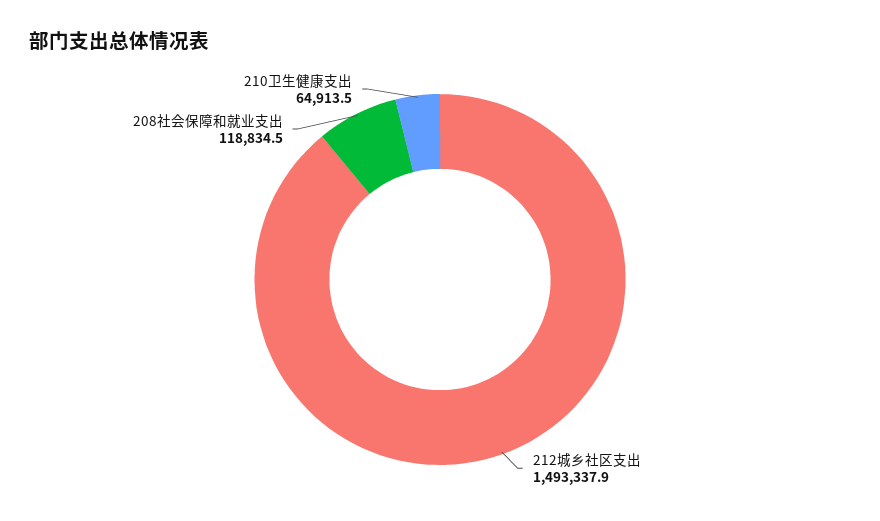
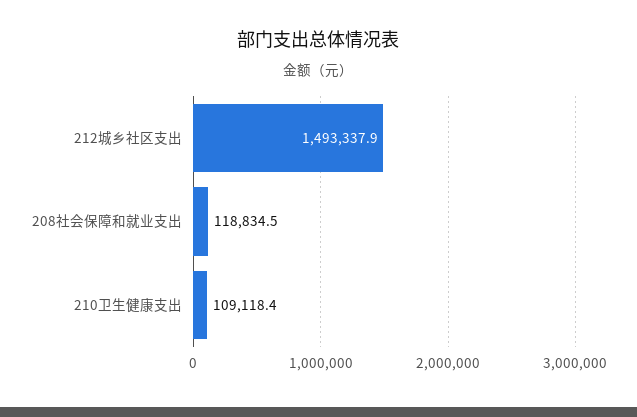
210卫生健康支出: 64913.5 -> 109118.4

